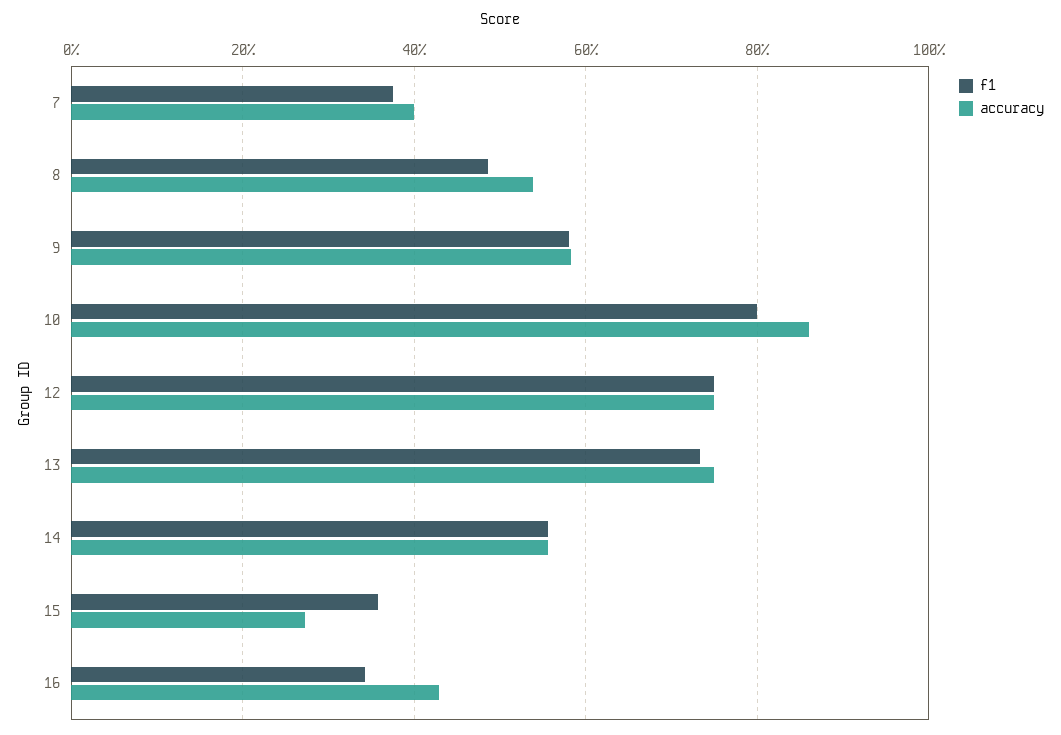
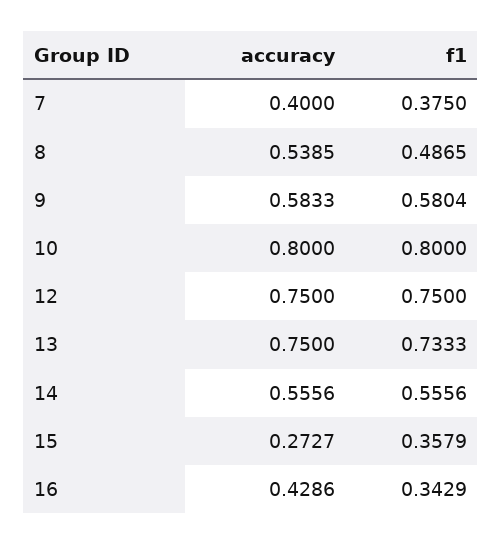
accuracy, 10: 0.86 -> 0.8

